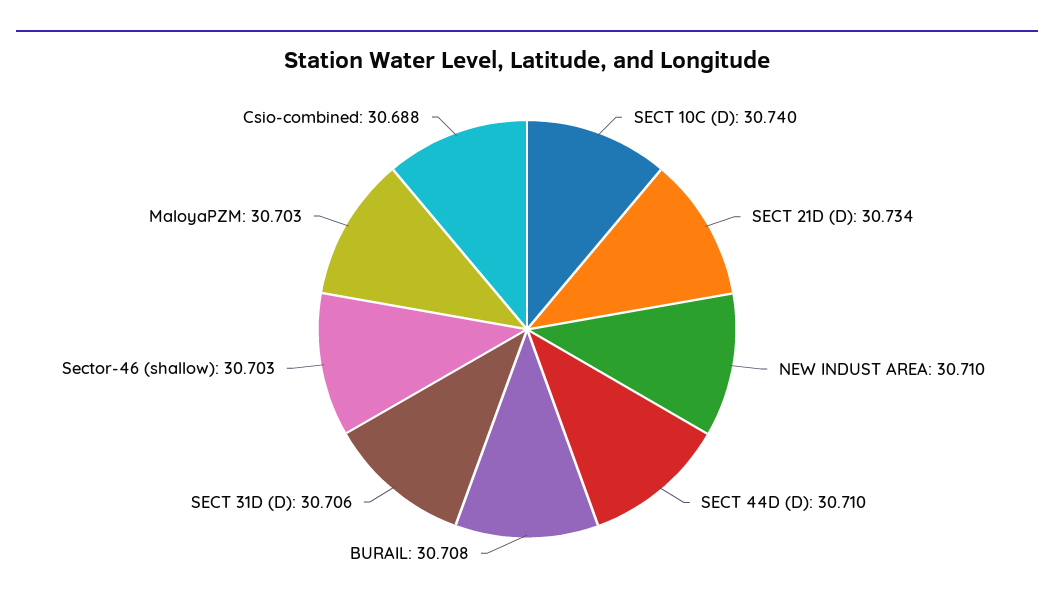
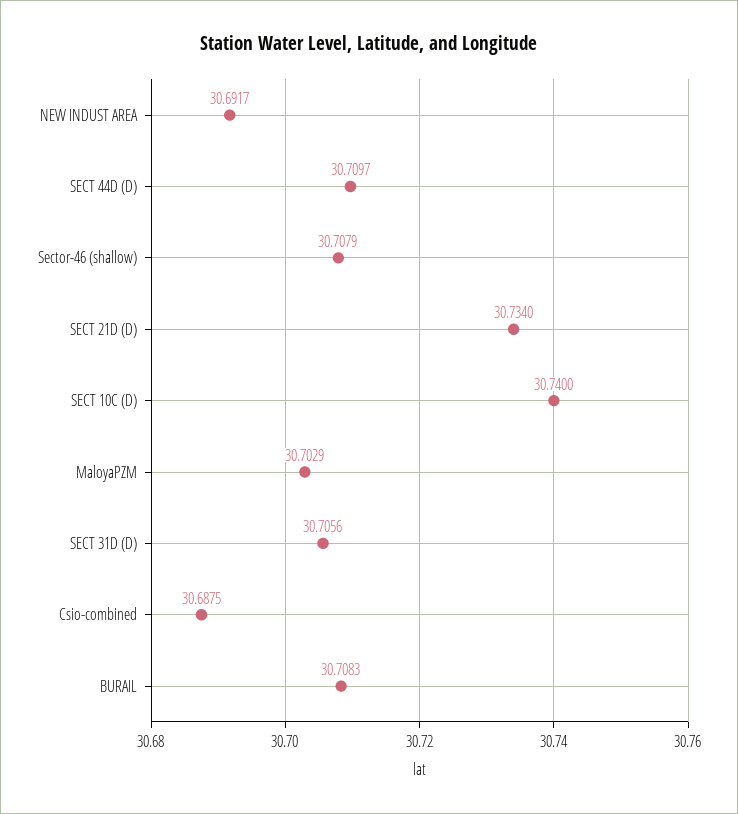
NEW INDUST AREA: 30.71 -> 30.6917
Sector-46 (shallow): 30.703 -> 30.7079

